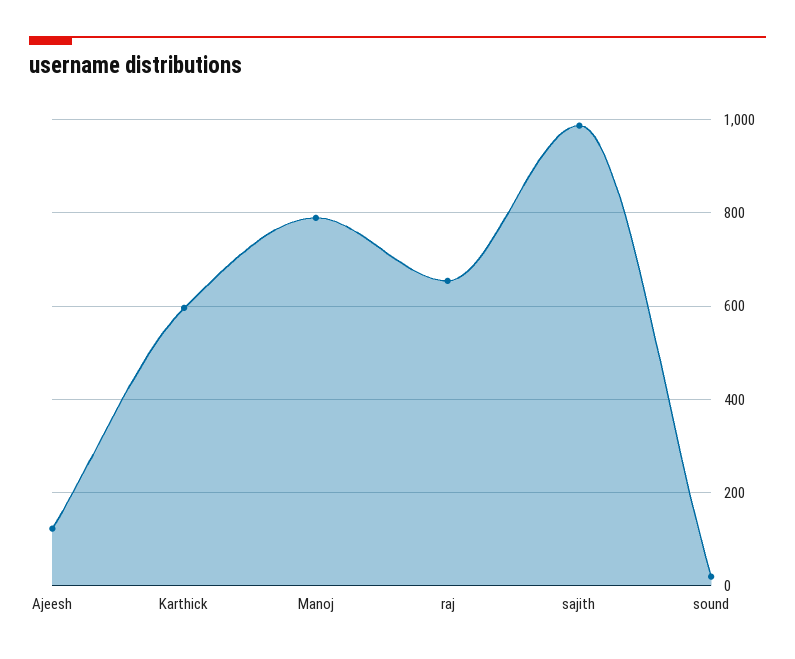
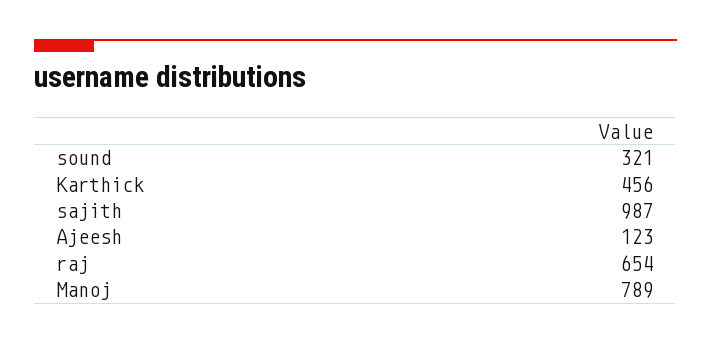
Karthick: 600 -> 456
sound: 20 -> 321

